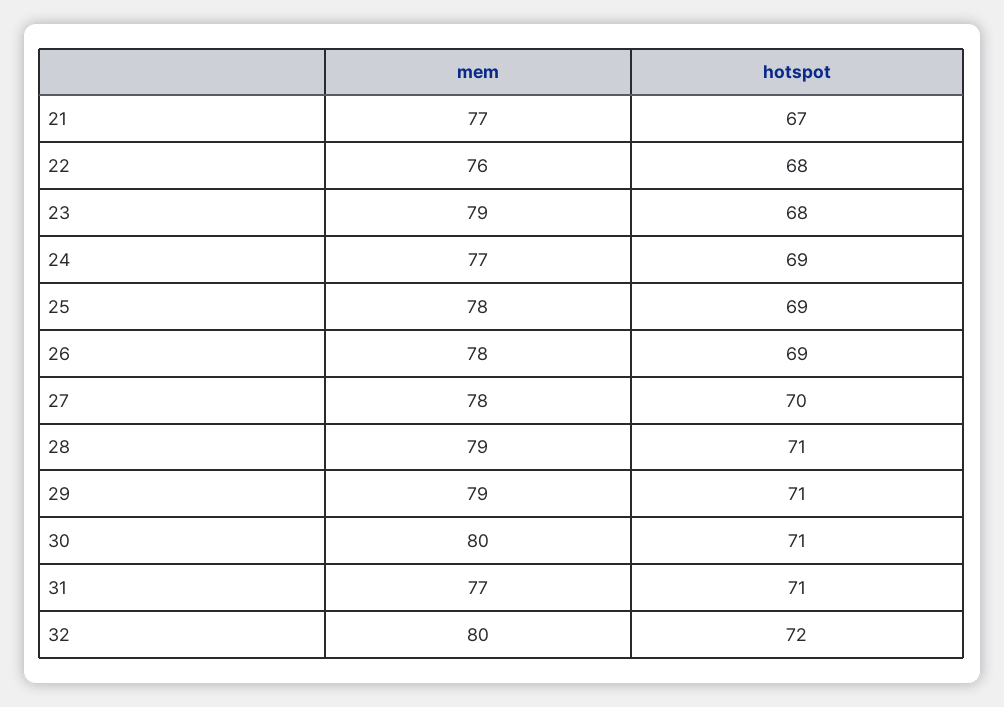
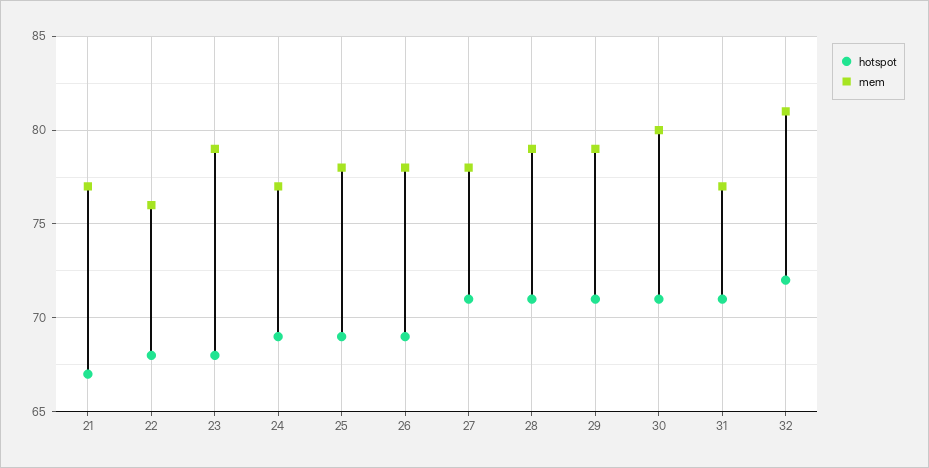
hotspot, 27: 70 -> 71
mem, 32: 80 -> 81

